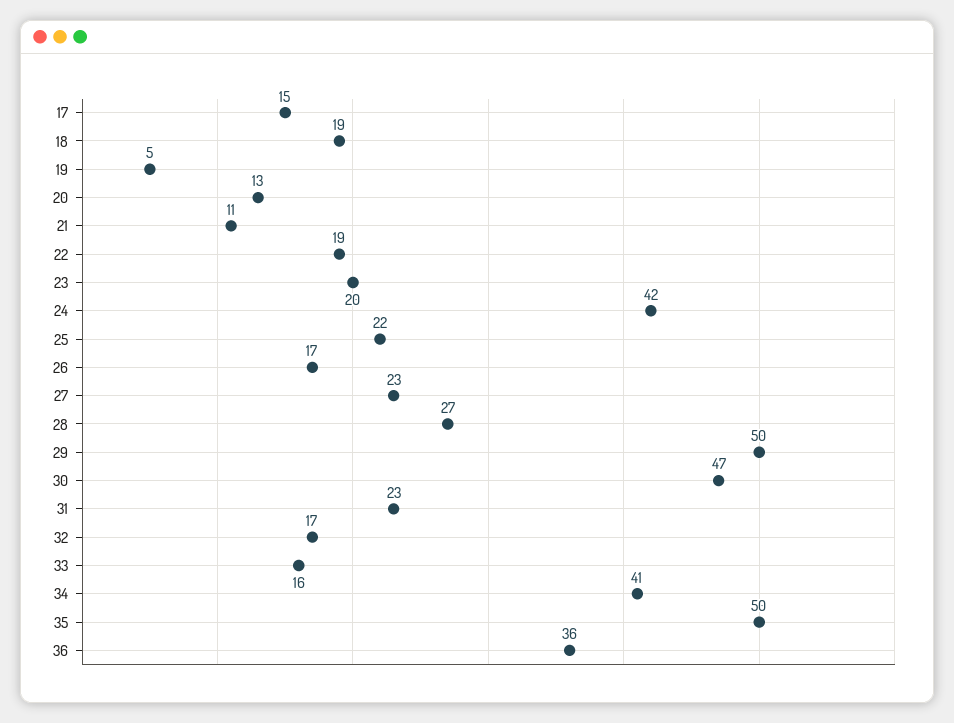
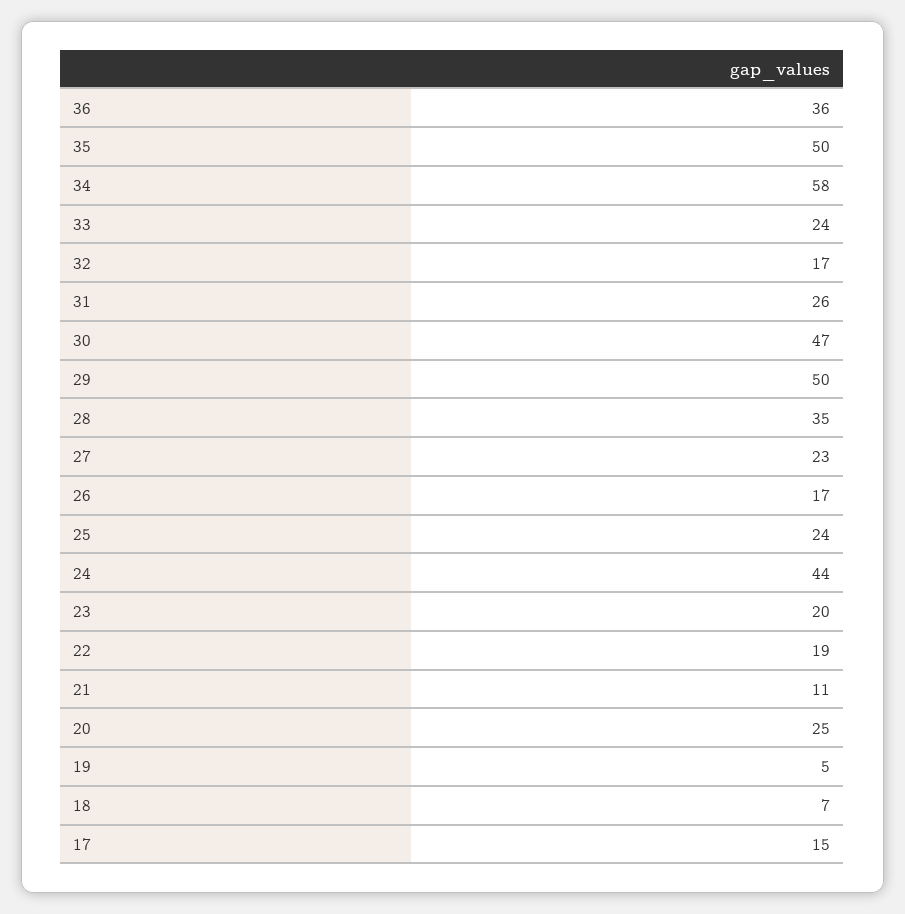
18: 19 -> 7
20: 13 -> 25
24: 42 -> 44
25: 22 -> 24
28: 27 -> 35
31: 23 -> 26
33: 16 -> 24
34: 41 -> 58

